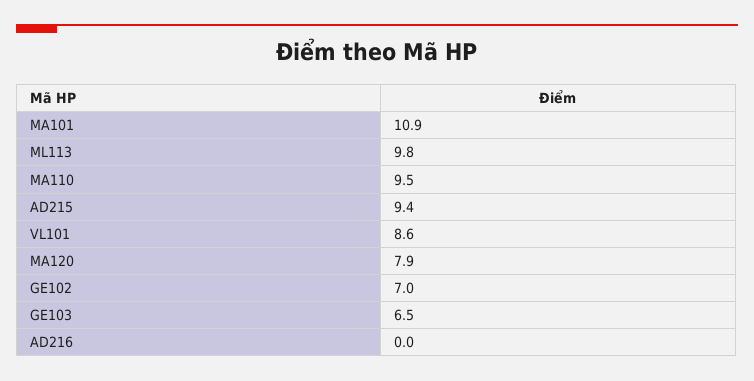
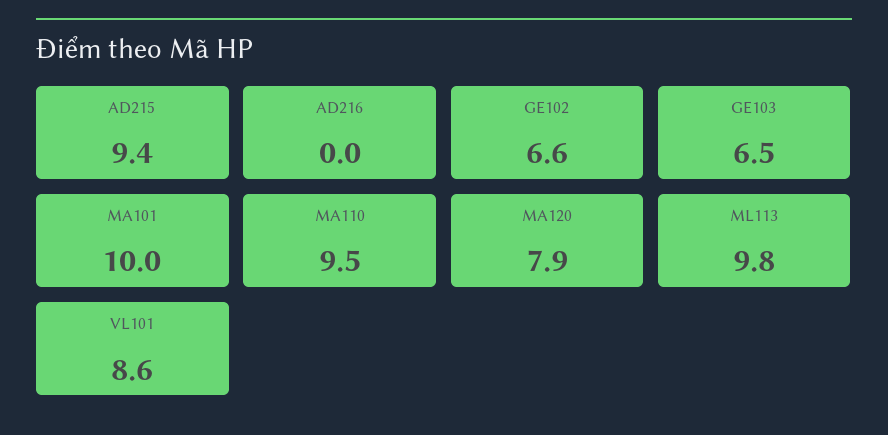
MA101: 10.9 -> 10
GE102: 7 -> 6.6

